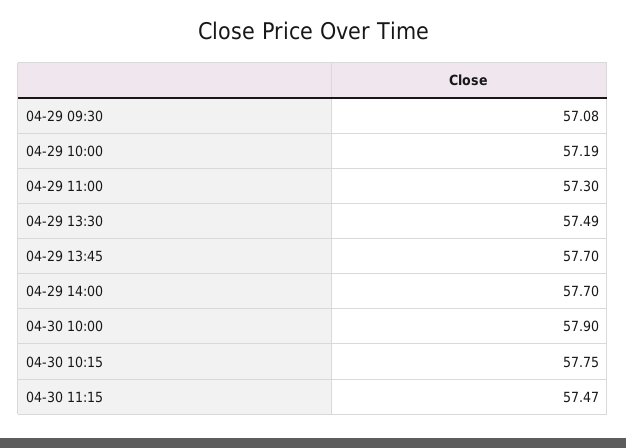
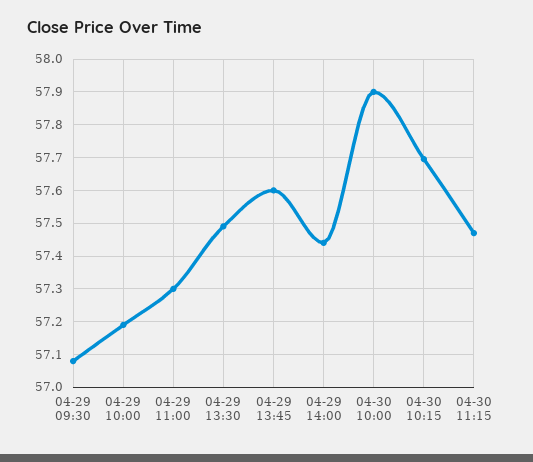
04-29 13:45: 57.7 -> 57.6
04-29 14:00: 57.7 -> 57.44
04-30 10:15: 57.75 -> 57.7

